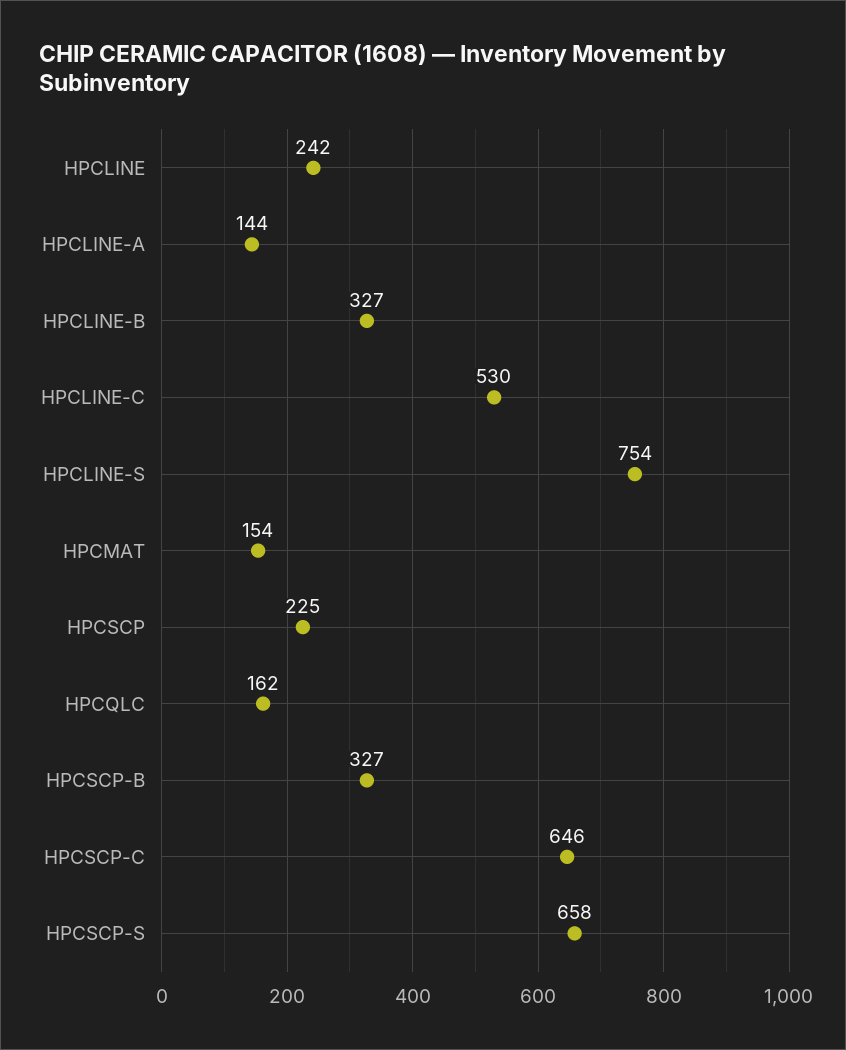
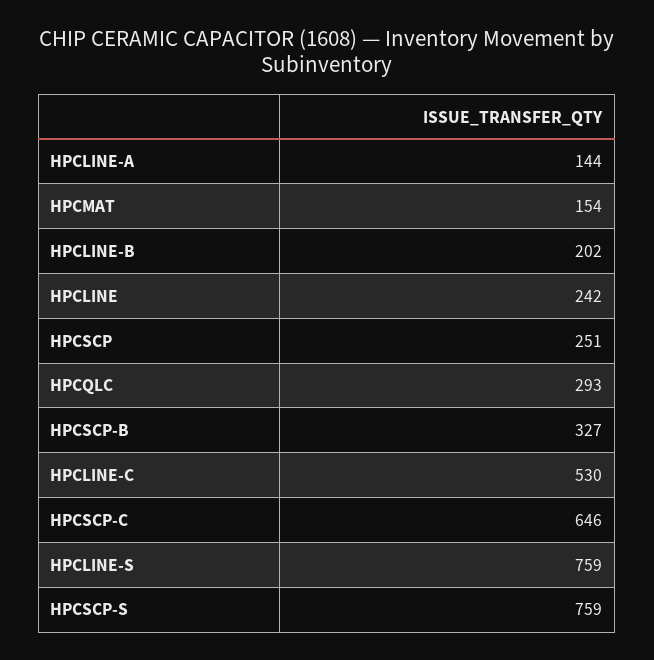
HPCLINE-B: 327 -> 202
HPCLINE-S: 754 -> 759
HPCSCP: 225 -> 251
HPCQLC: 162 -> 293
HPCSCP-S: 658 -> 759

